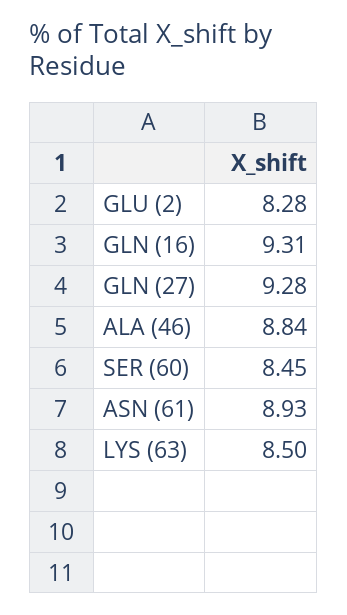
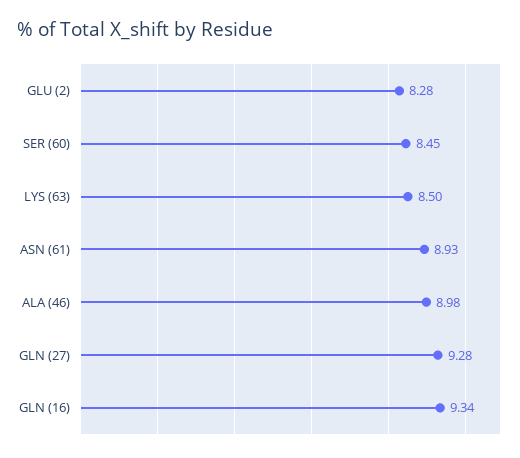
GLN (16): 9.31 -> 9.34
ALA (46): 8.84 -> 8.98

